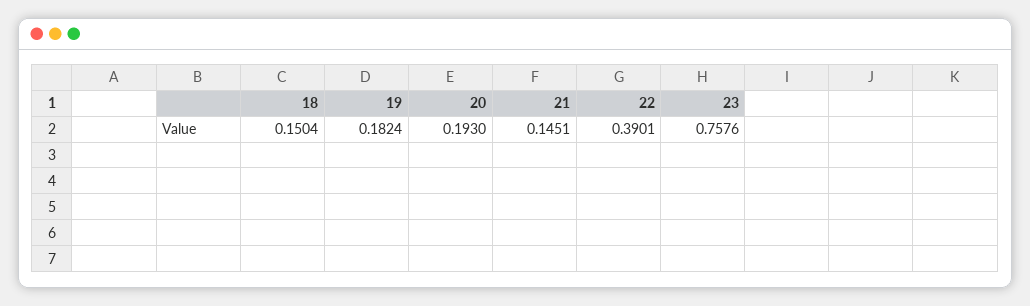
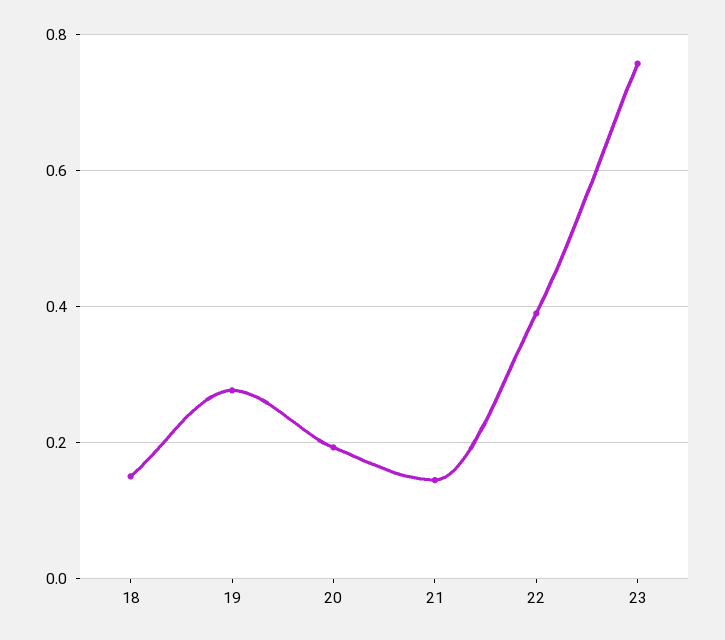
19: 0.1824 -> 0.28

